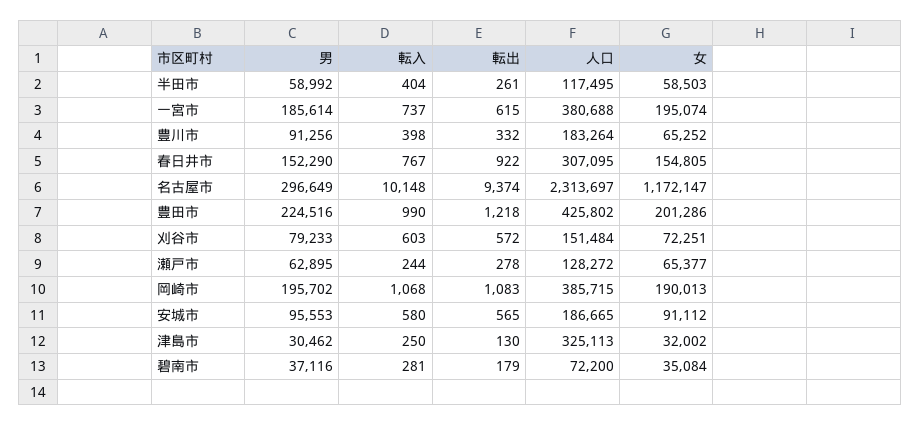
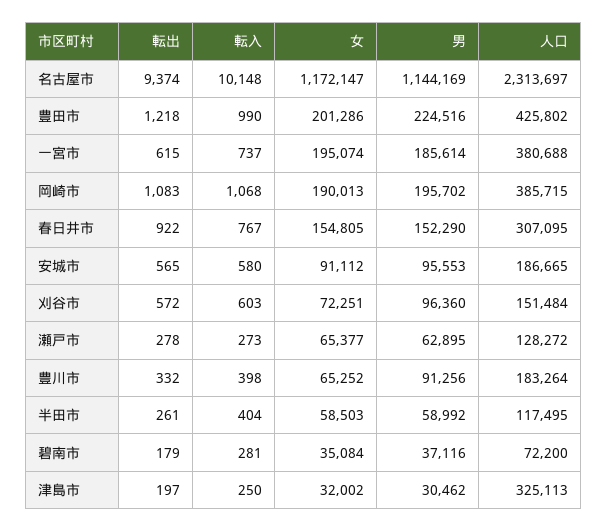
男, 名古屋市: 296649 -> 1144169
男, 刈谷市: 79233 -> 96360
転入, 瀬戸市: 244 -> 273
転出, 津島市: 130 -> 197

